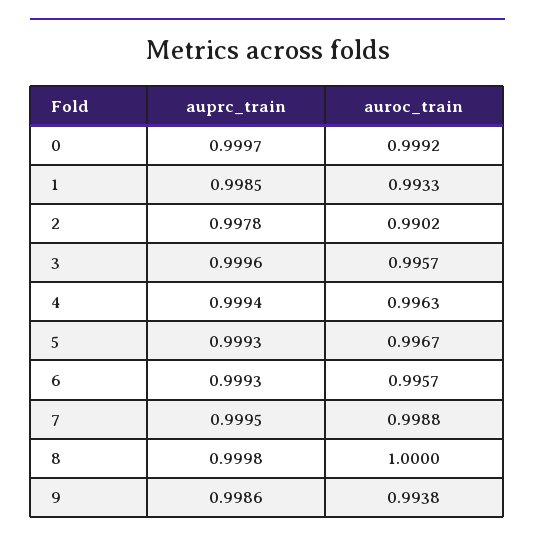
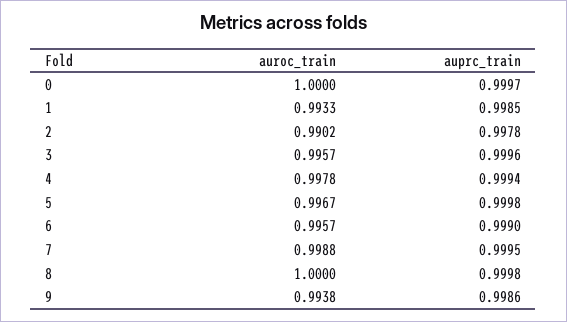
auroc_train, 0: 0.9992 -> 1
auroc_train, 4: 0.9963 -> 0.9978
auprc_train, 5: 0.9993 -> 0.9998
auprc_train, 6: 0.9993 -> 0.999

